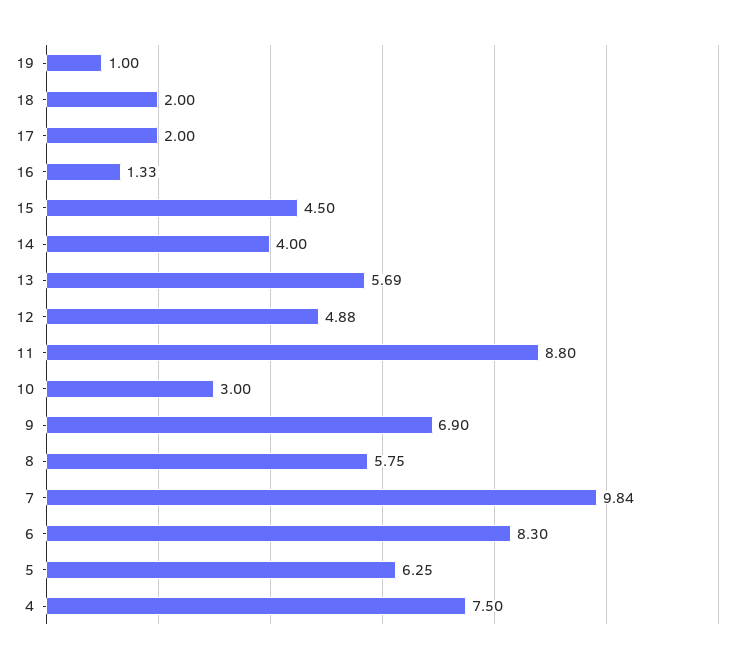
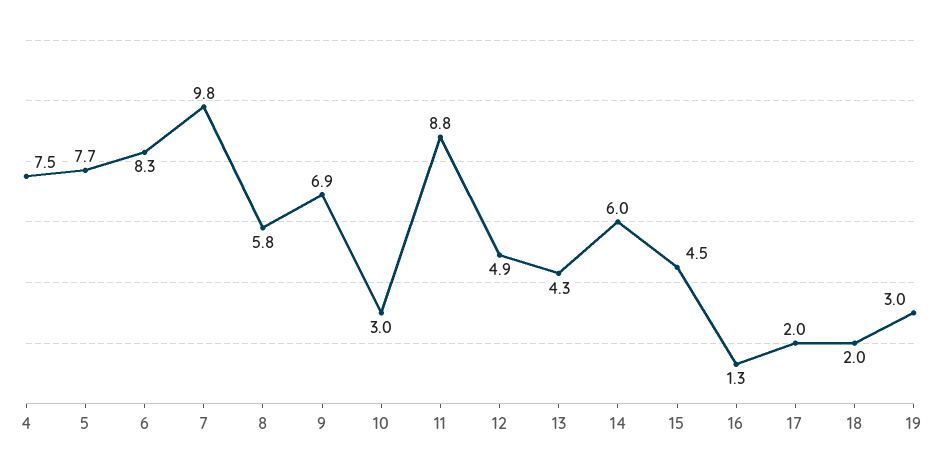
19: 1 -> 3
14: 4 -> 6
13: 5.69 -> 4.3
5: 6.25 -> 7.7

